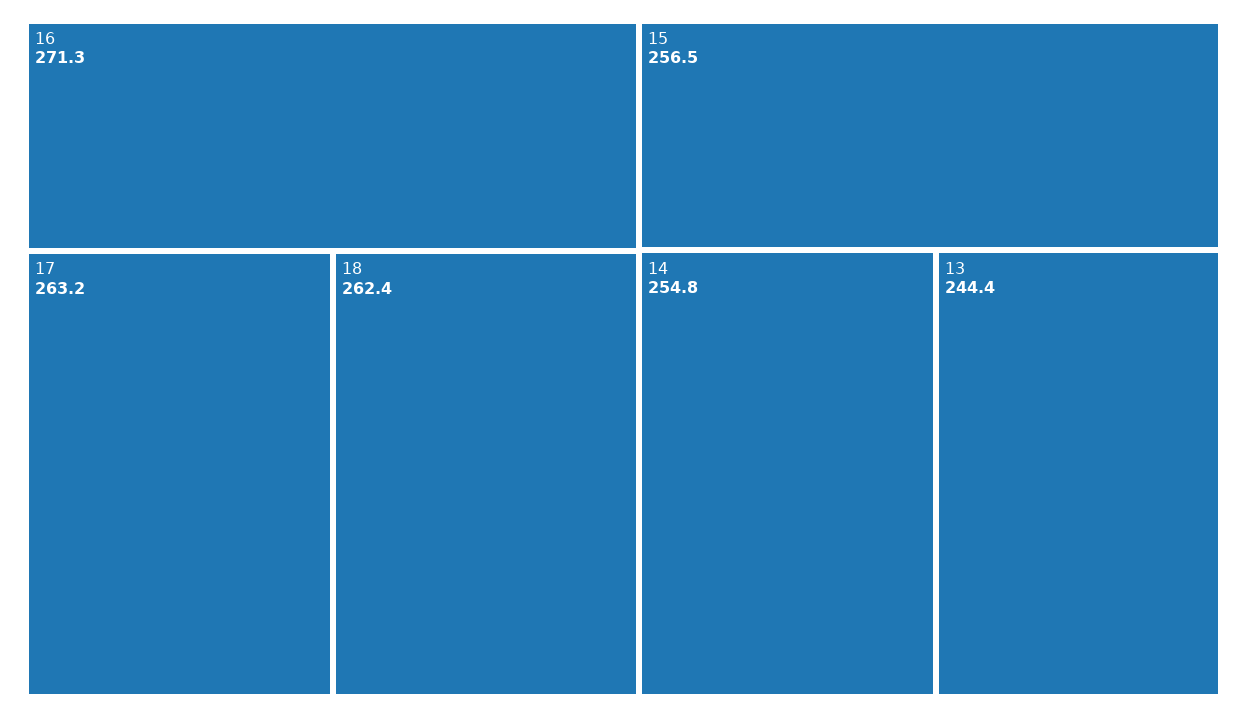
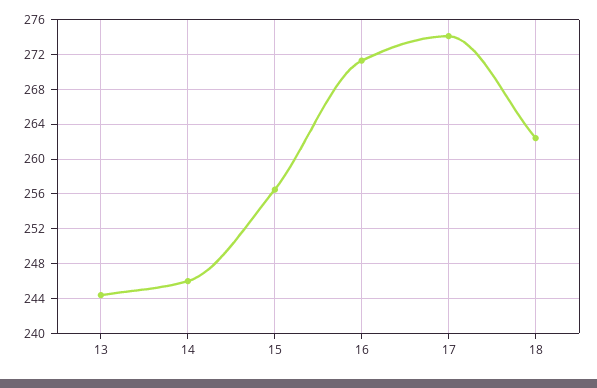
17: 263.2 -> 274
14: 254.8 -> 246

